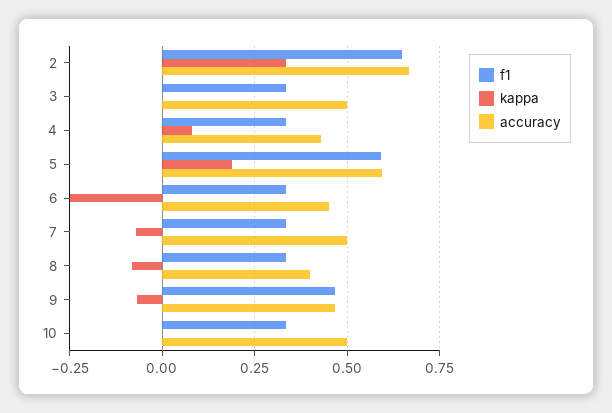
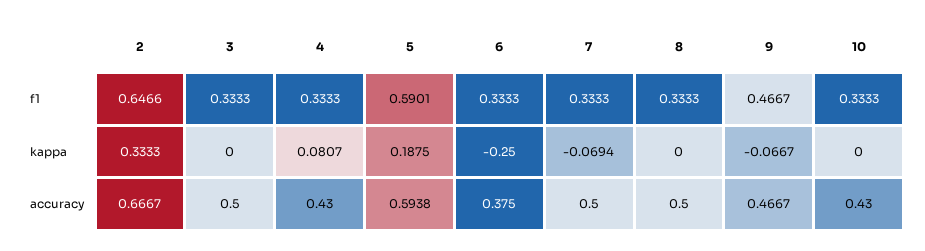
accuracy, 6: 0.45 -> 0.375
kappa, 8: -0.075 -> 0
accuracy, 8: 0.4 -> 0.5
accuracy, 10: 0.5 -> 0.43

